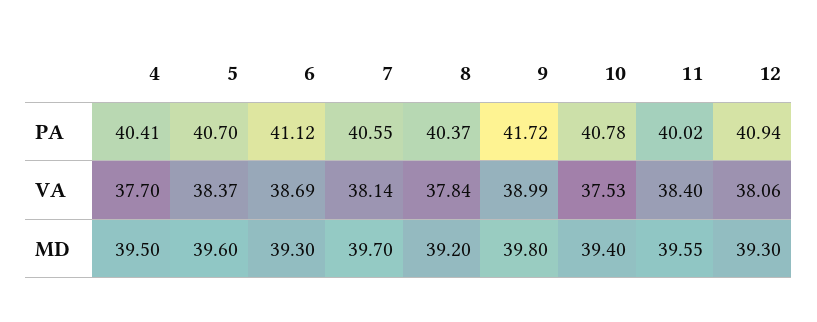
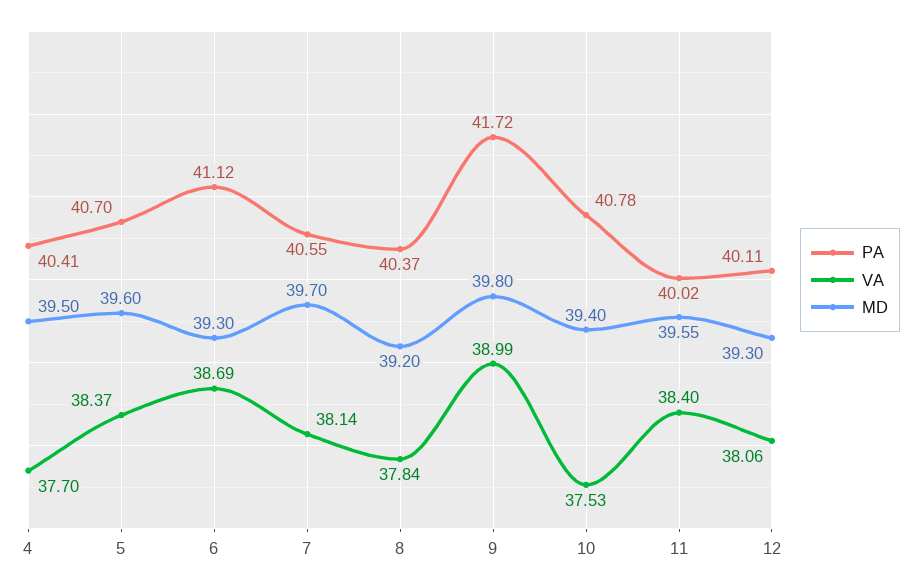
PA, 12: 40.94 -> 40.11

